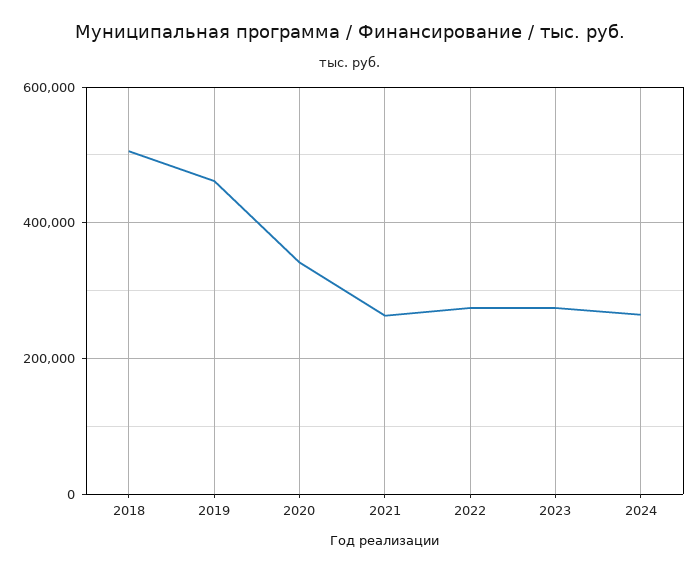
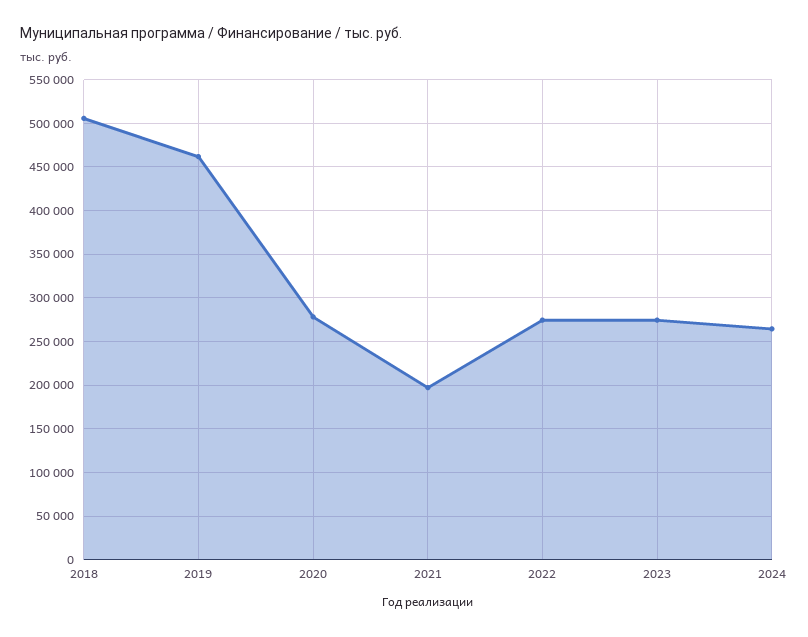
2020: 340000 -> 280000
2021: 260000 -> 200000

